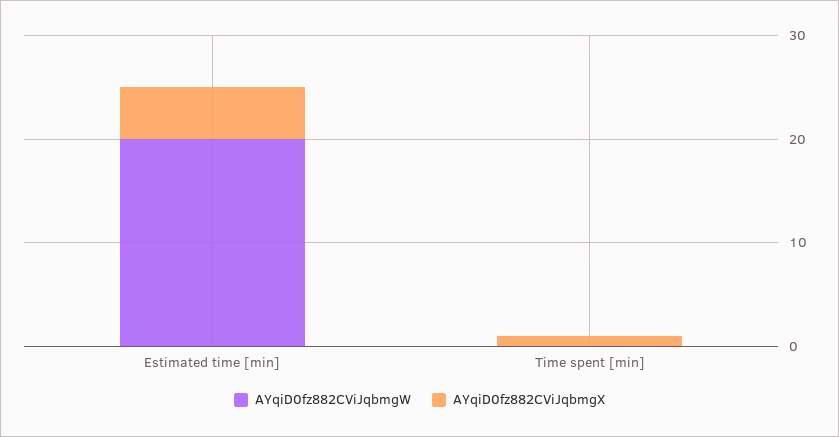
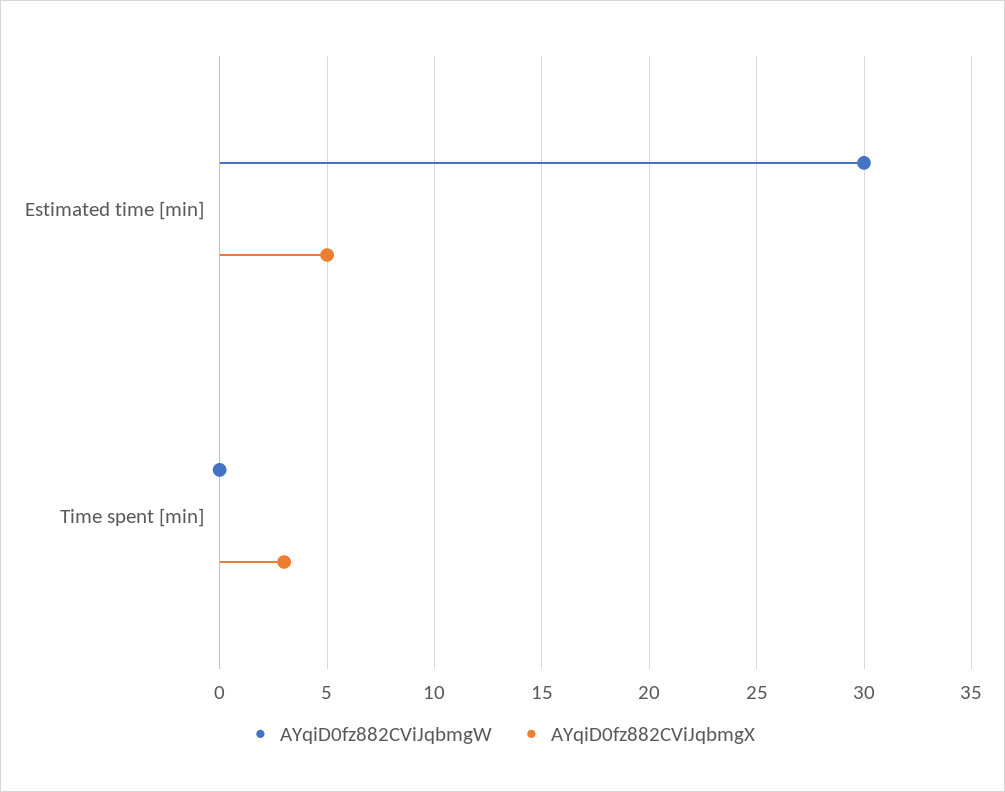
AYqiD0fz882CViJqbmgW, Estimated time [min]: 20 -> 30
AYqiD0fz882CViJqbmgX, Time spent [min]: 1 -> 3

